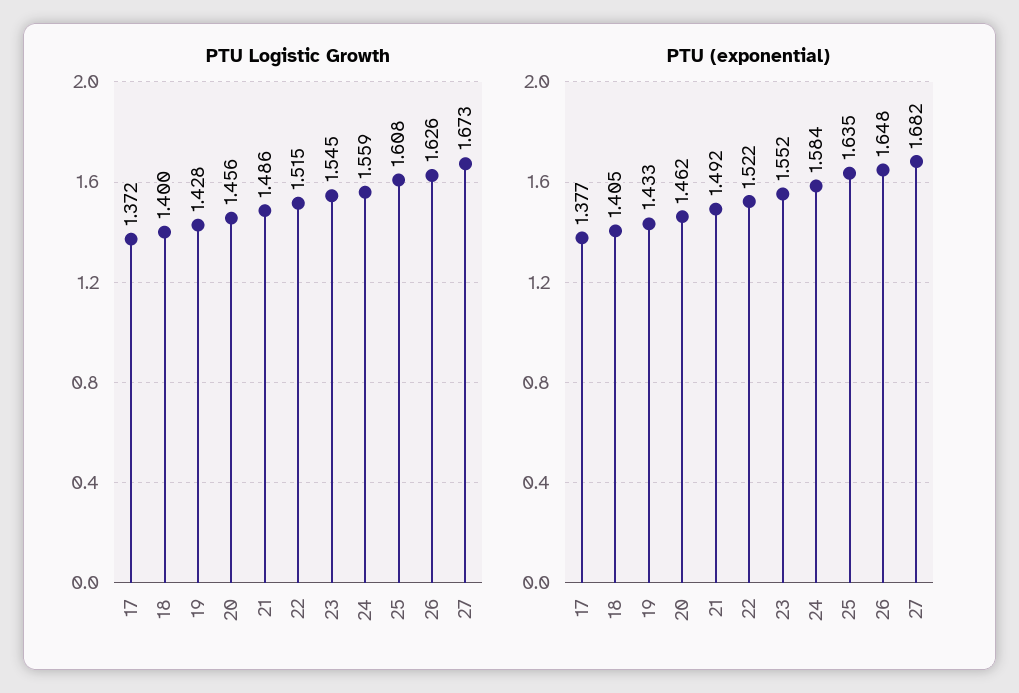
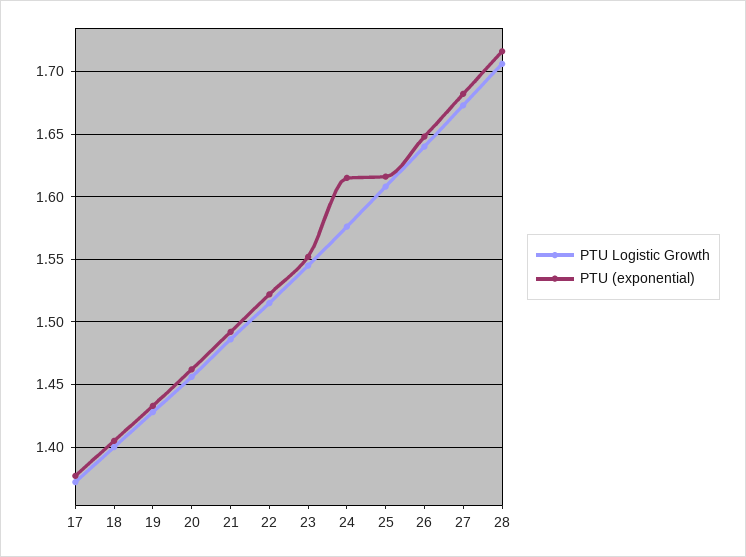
PTU Logistic Growth, 24: 1.559 -> 1.575
PTU Logistic Growth, 26: 1.626 -> 1.64
PTU (exponential), 24: 1.584 -> 1.615
PTU (exponential), 25: 1.635 -> 1.615
PTU Logistic Growth, 28: none -> 1.705
PTU (exponential), 28: none -> 1.715

